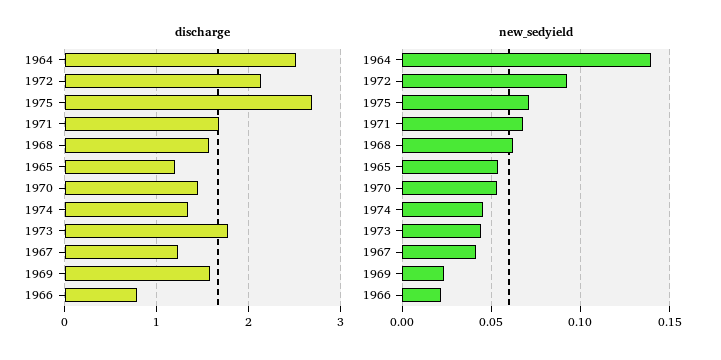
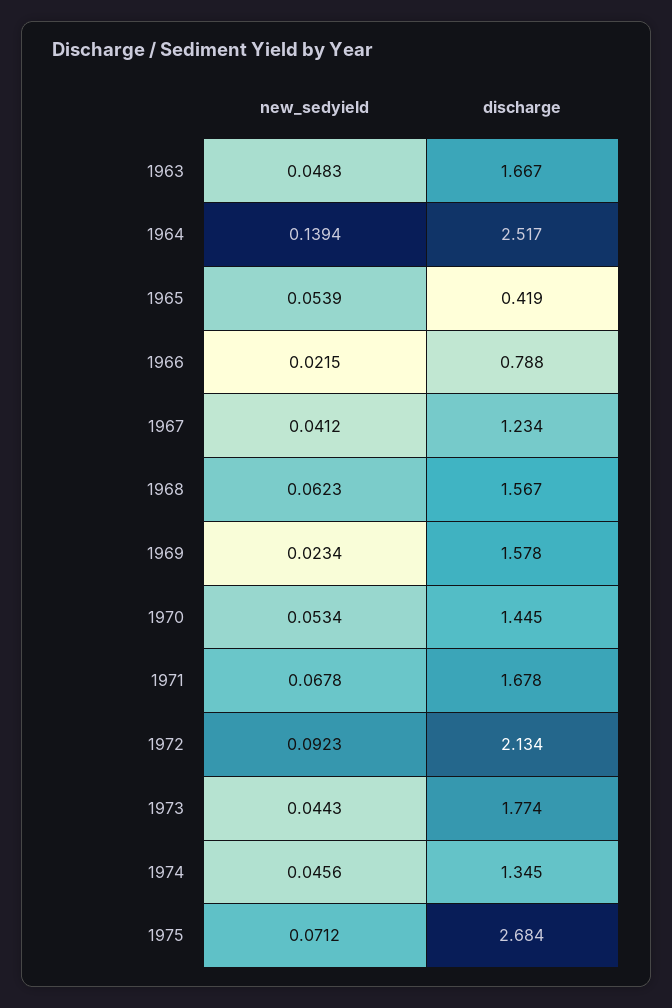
discharge, 1965: 1.2 -> 0.419
new_sedyield, 1963: none -> 0.0483
discharge, 1963: none -> 1.667

